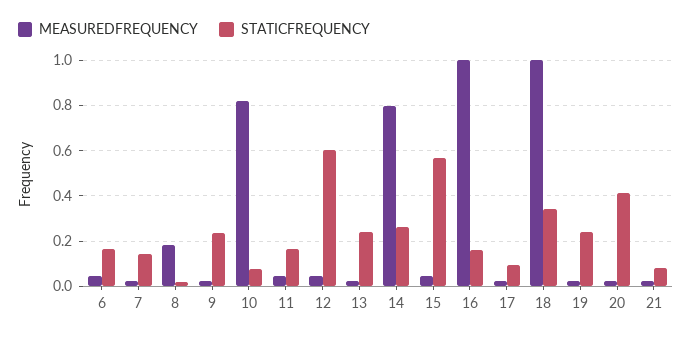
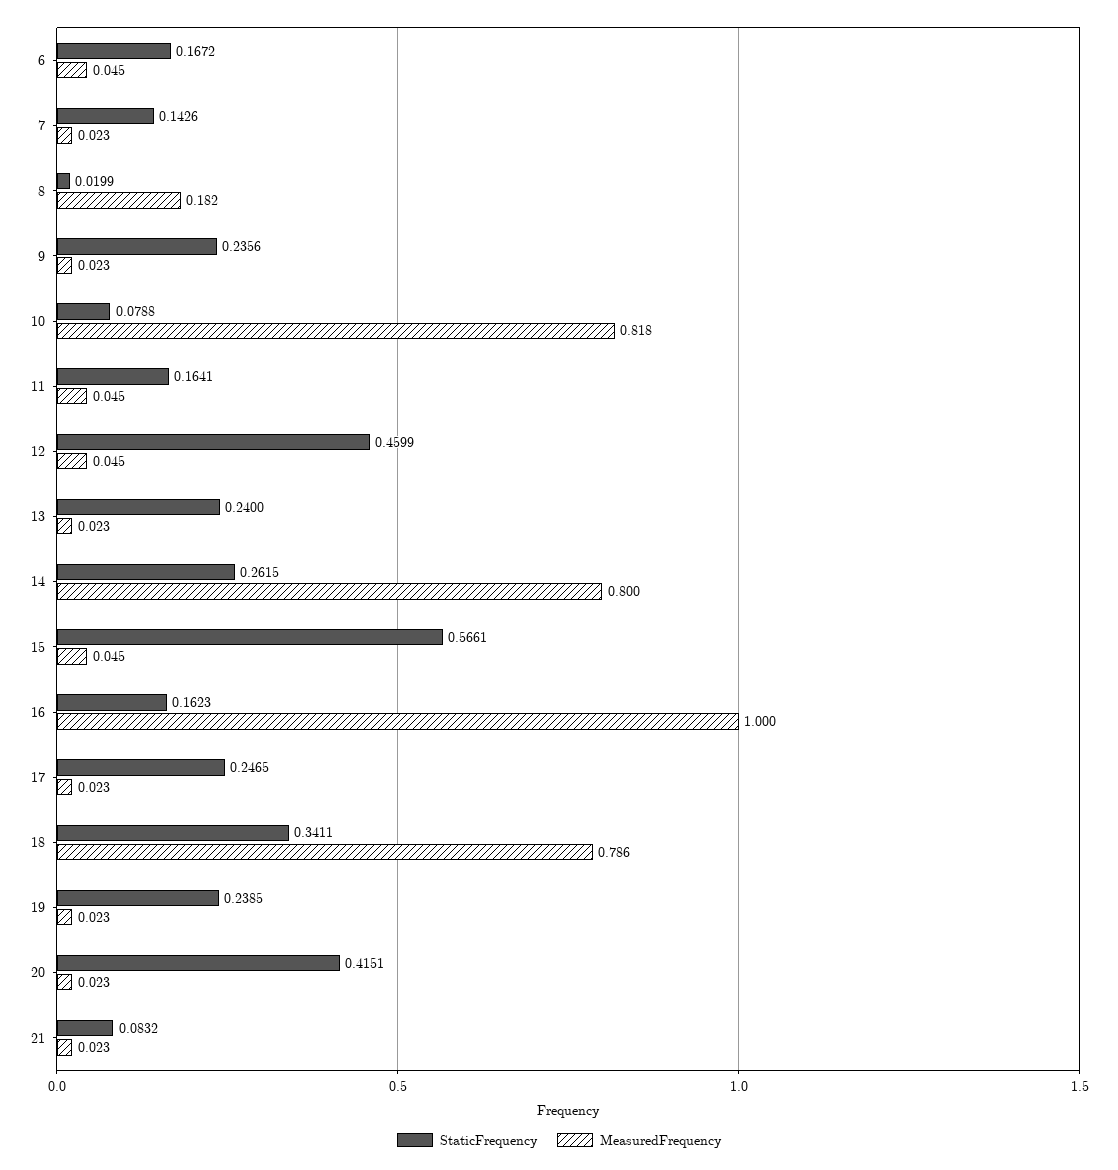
STATICFREQUENCY, 12: 0.6 -> 0.4599
STATICFREQUENCY, 17: 0.1 -> 0.2465
MEASUREDFREQUENCY, 18: 1 -> 0.786

